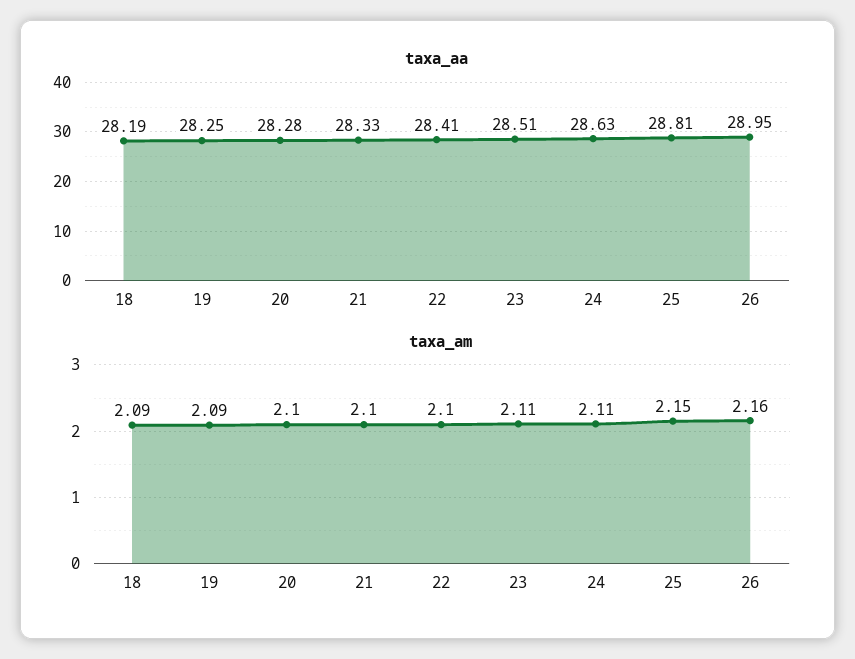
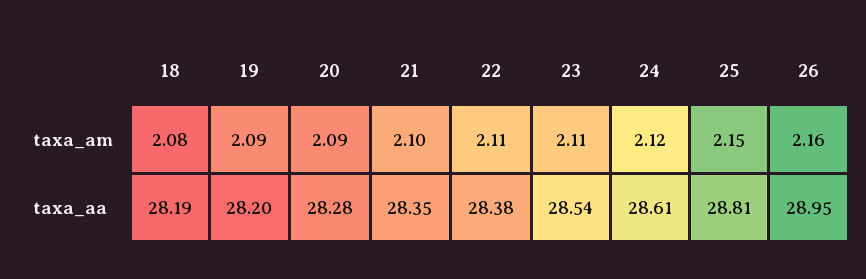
taxa_aa, 19: 28.25 -> 28.2
taxa_aa, 21: 28.33 -> 28.35
taxa_aa, 22: 28.41 -> 28.38
taxa_aa, 23: 28.51 -> 28.54
taxa_aa, 24: 28.63 -> 28.61
taxa_am, 18: 2.09 -> 2.08
taxa_am, 20: 2.1 -> 2.09
taxa_am, 22: 2.1 -> 2.11
taxa_am, 24: 2.11 -> 2.12

